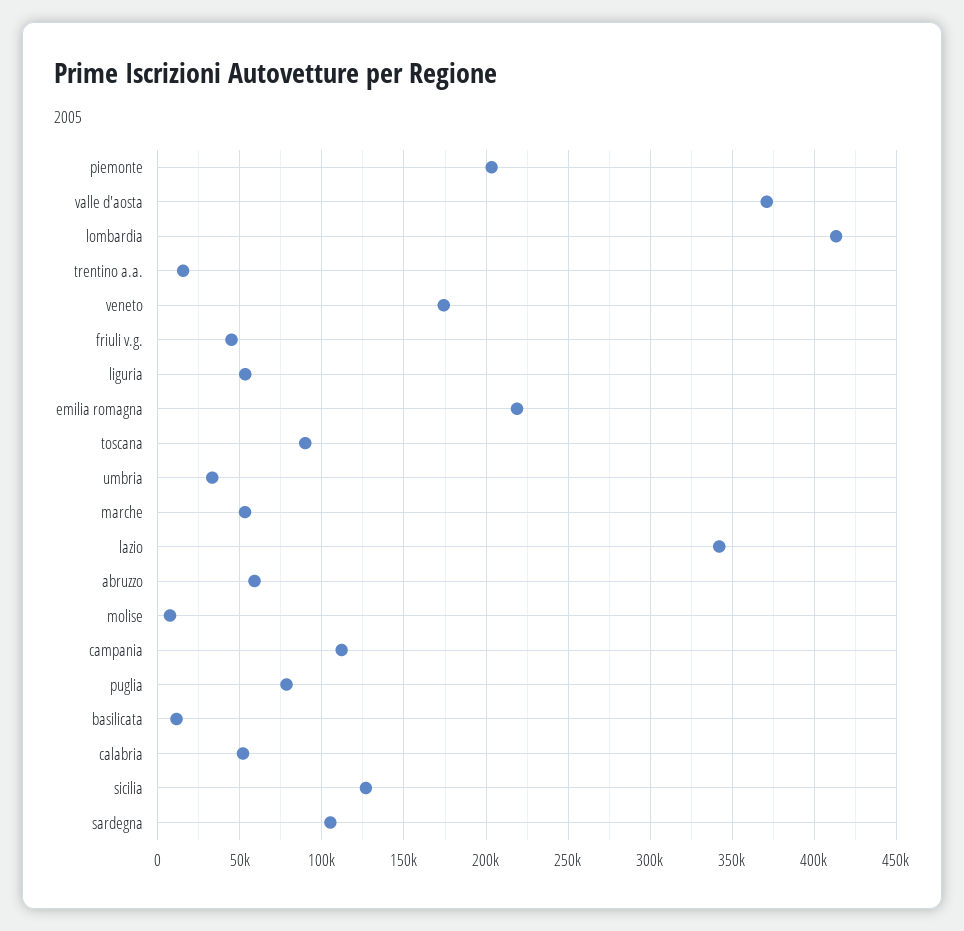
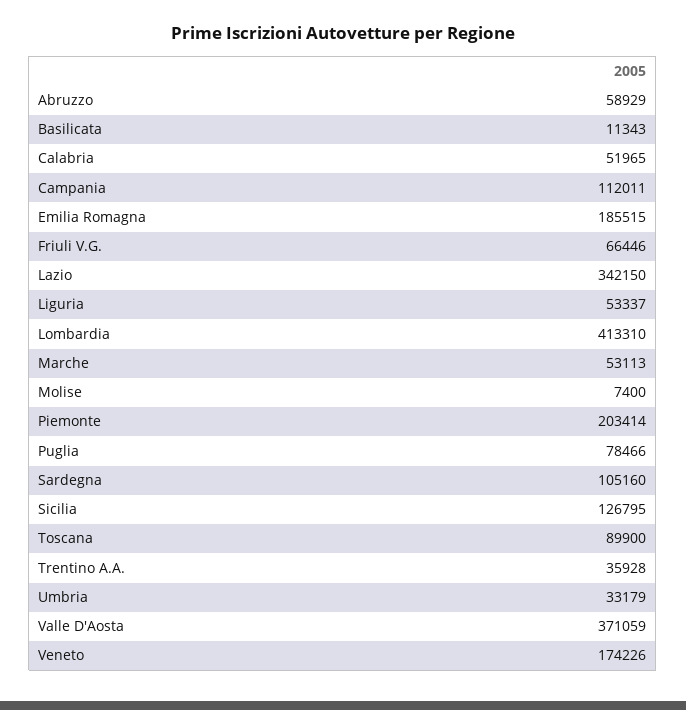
trentino a.a.: 15000 -> 35928
friuli v.g.: 45000 -> 66446
emilia romagna: 220000 -> 185515

